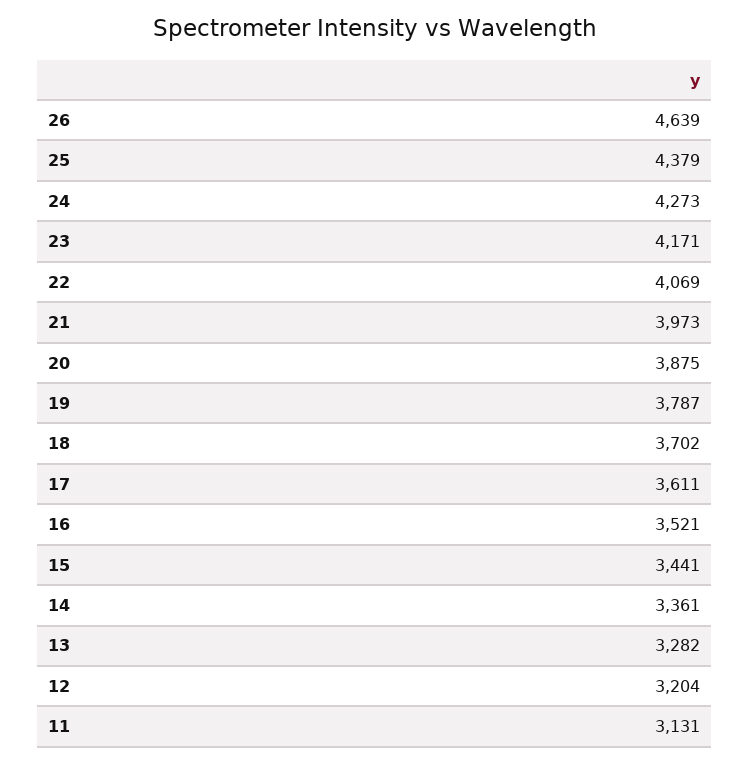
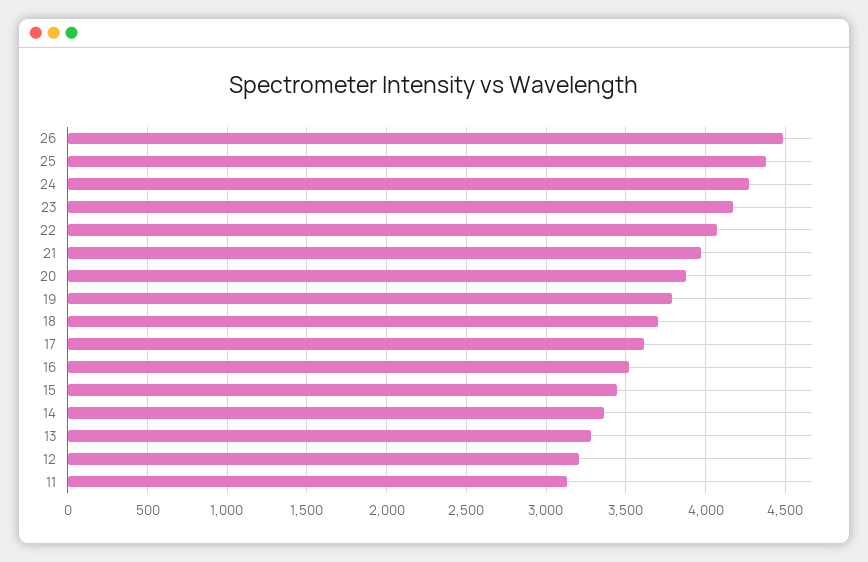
26: 4639 -> 4500

